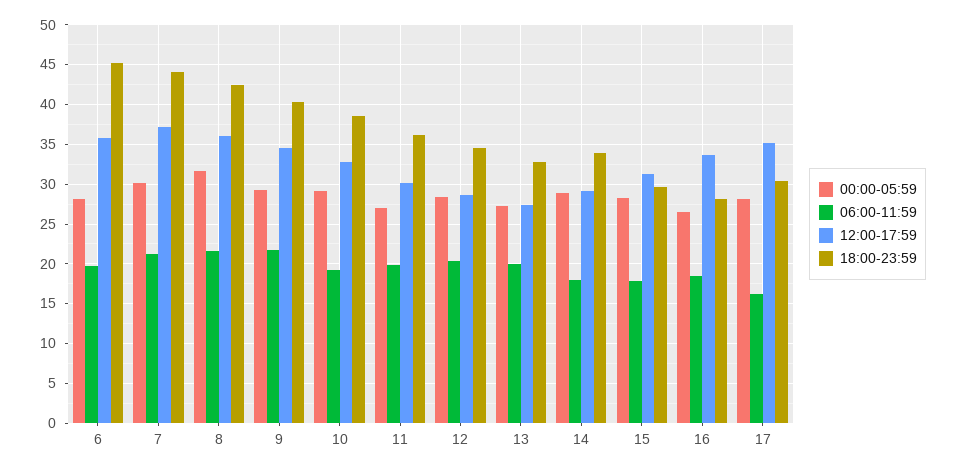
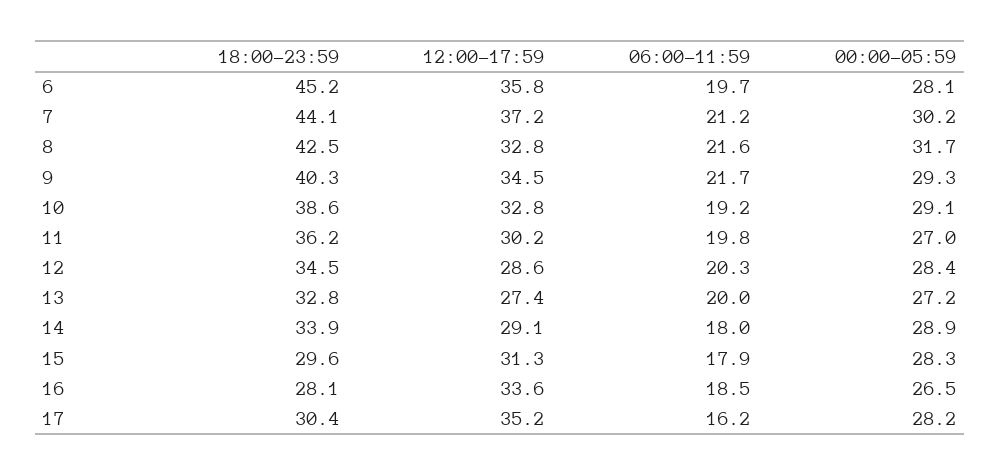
12:00-17:59, 8: 36 -> 32.8

